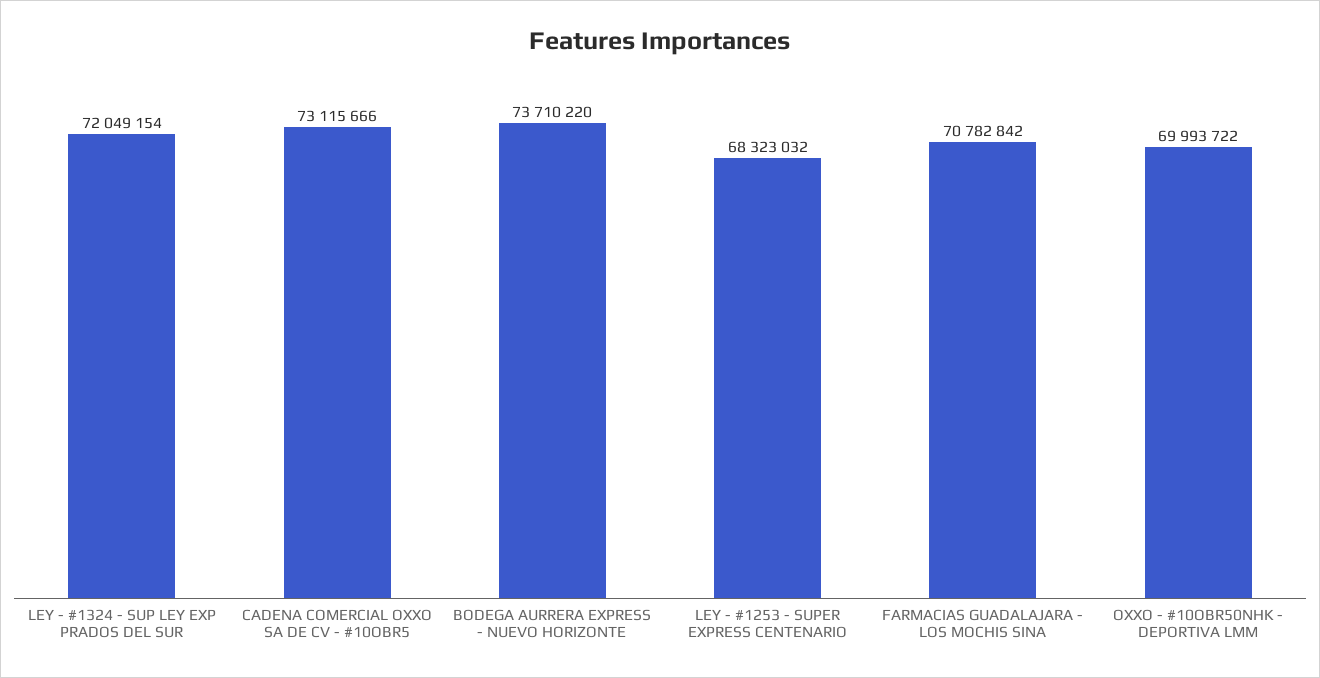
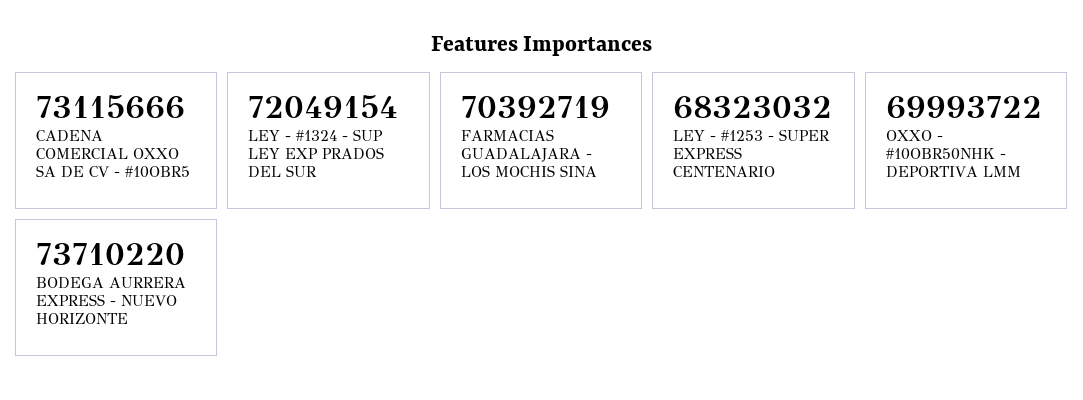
FARMACIAS GUADALAJARA - LOS MOCHIS SINA: 70782842 -> 70392719

